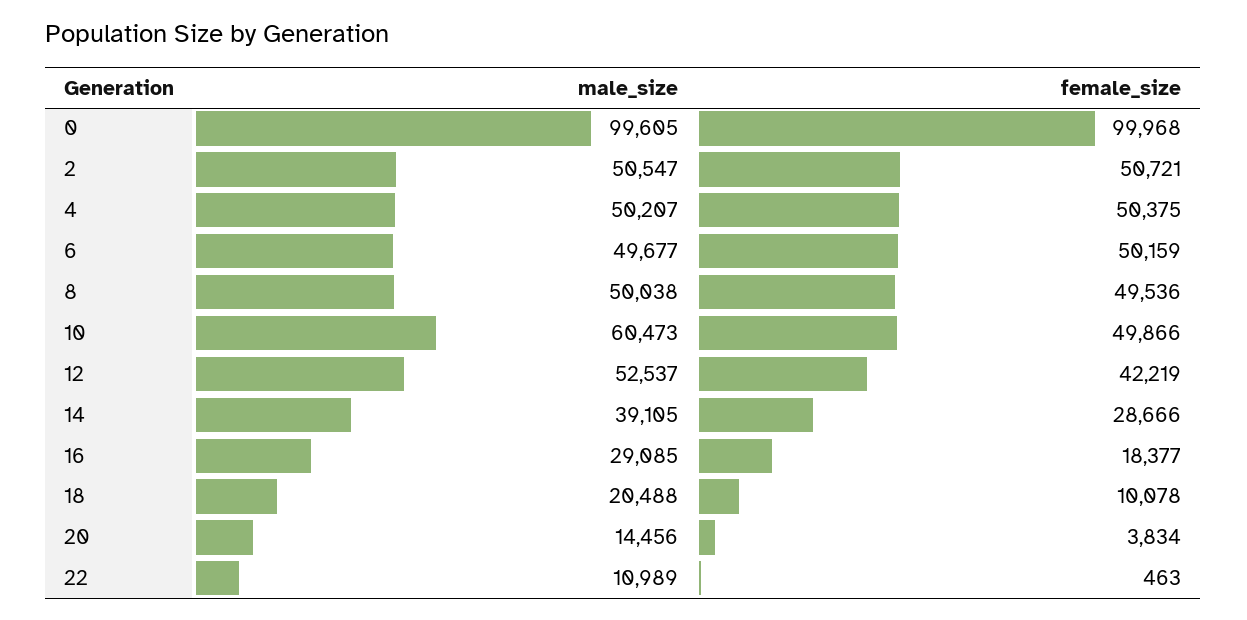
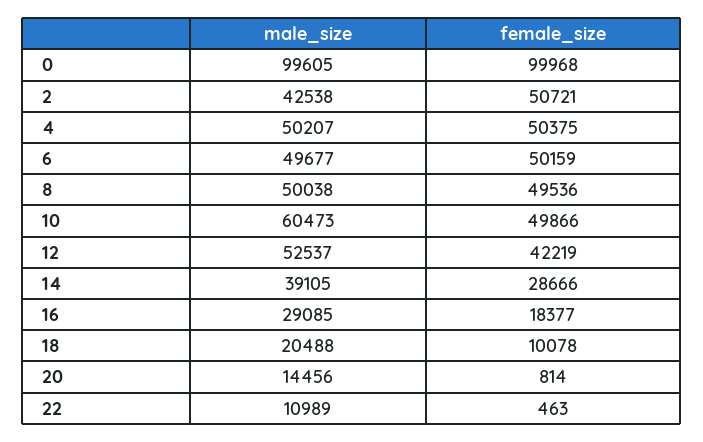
male_size, 2: 50547 -> 42538
female_size, 20: 3834 -> 814

